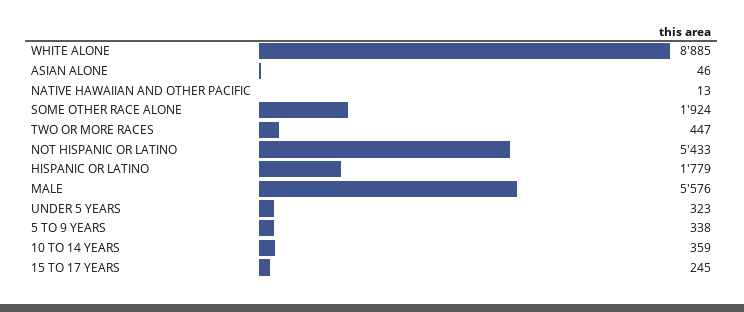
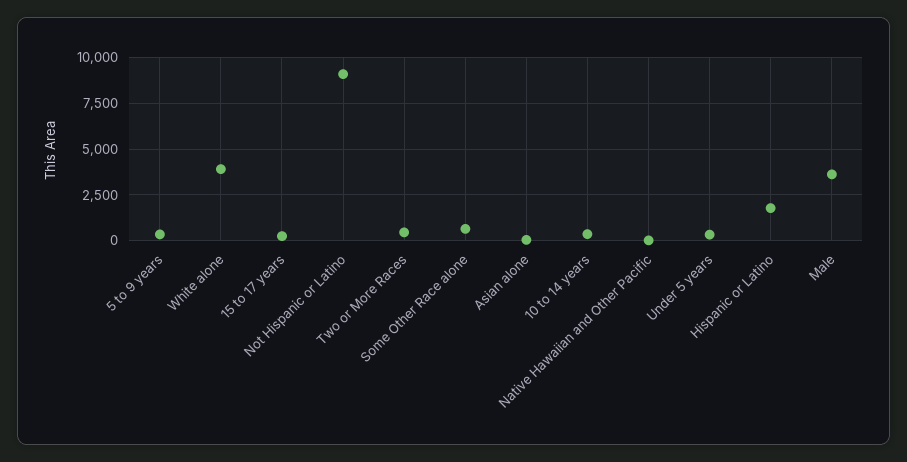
WHITE ALONE: 8885 -> 4000
SOME OTHER RACE ALONE: 1924 -> 500
NOT HISPANIC OR LATINO: 5433 -> 9000
MALE: 5576 -> 3500

